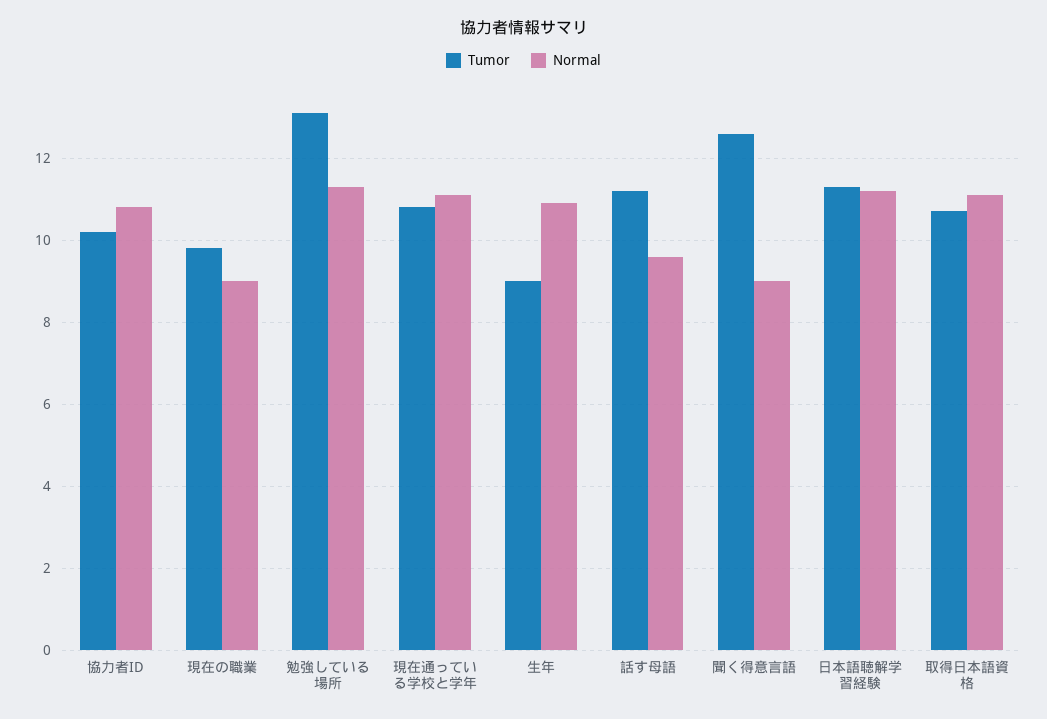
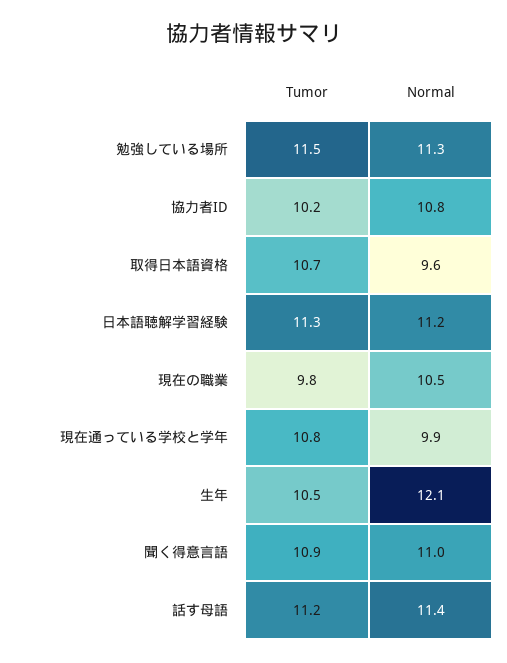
Normal, 現在の職業: 9 -> 10.5
Tumor, 勉強している場所: 13 -> 11.5
Normal, 現在通っている学校と学年: 11 -> 9.9
Tumor, 生年: 9 -> 10.5
Normal, 生年: 11 -> 12.1
Normal, 話す母語: 9.5 -> 11.4
Tumor, 聞く得意言語: 12.5 -> 10.9
Normal, 聞く得意言語: 9 -> 11
Normal, 取得日本語資格: 11 -> 9.6

